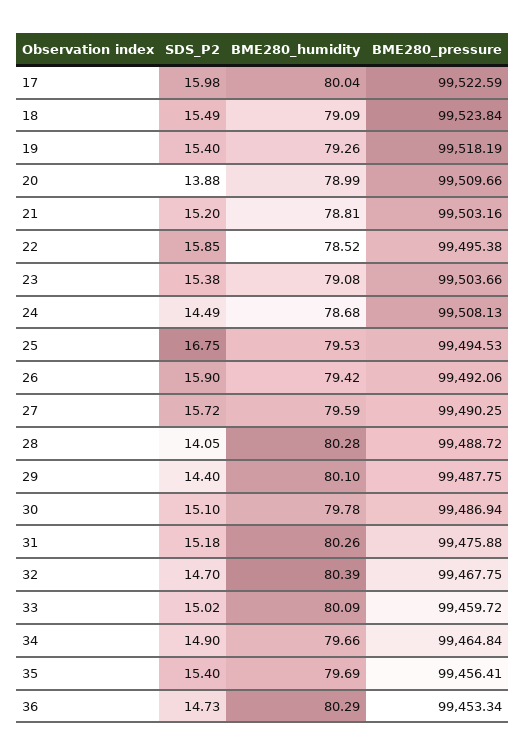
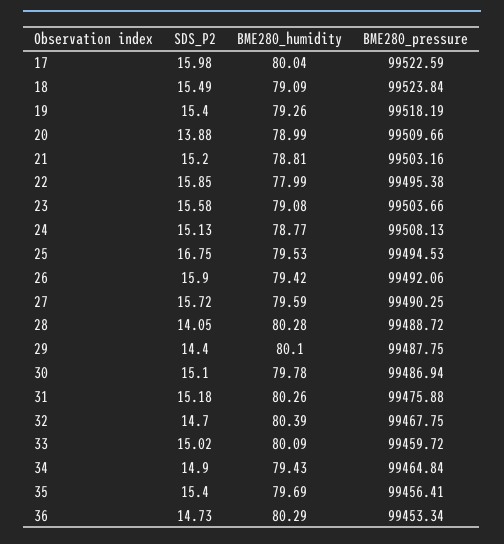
BME280_humidity, 22: 78.52 -> 77.99
SDS_P2, 23: 15.38 -> 15.58
SDS_P2, 24: 14.49 -> 15.13
BME280_humidity, 24: 78.68 -> 78.77
BME280_humidity, 34: 79.66 -> 79.43

